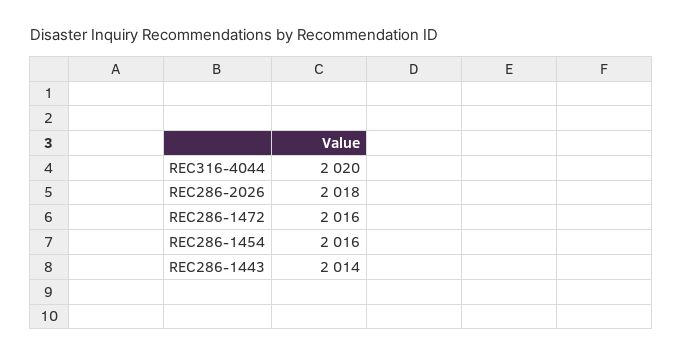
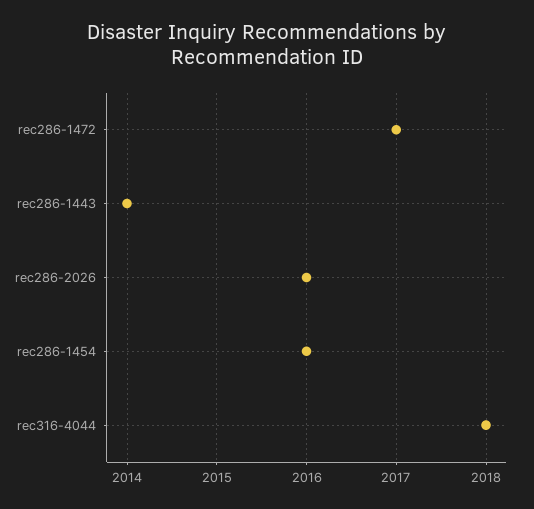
REC316-4044: 2020 -> 2018
REC286-2026: 2018 -> 2016
REC286-1472: 2016 -> 2017

